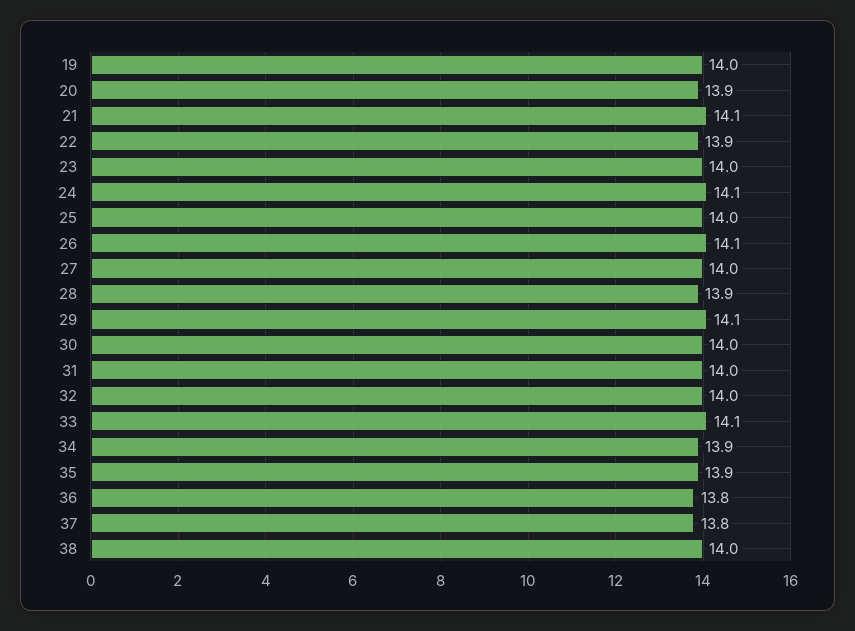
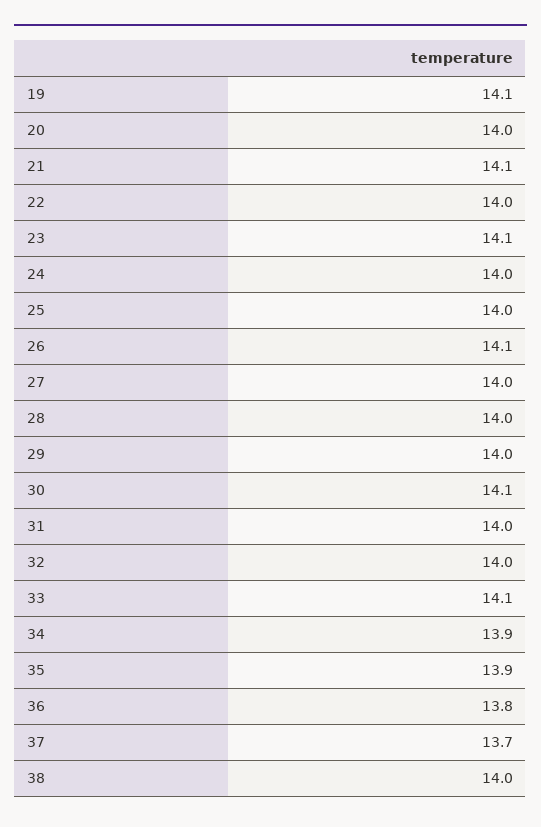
19: 14 -> 14.1
20: 13.9 -> 14
22: 13.9 -> 14
23: 14 -> 14.1
24: 14.1 -> 14
28: 13.9 -> 14
29: 14.1 -> 14
30: 14 -> 14.1
37: 13.8 -> 13.7

